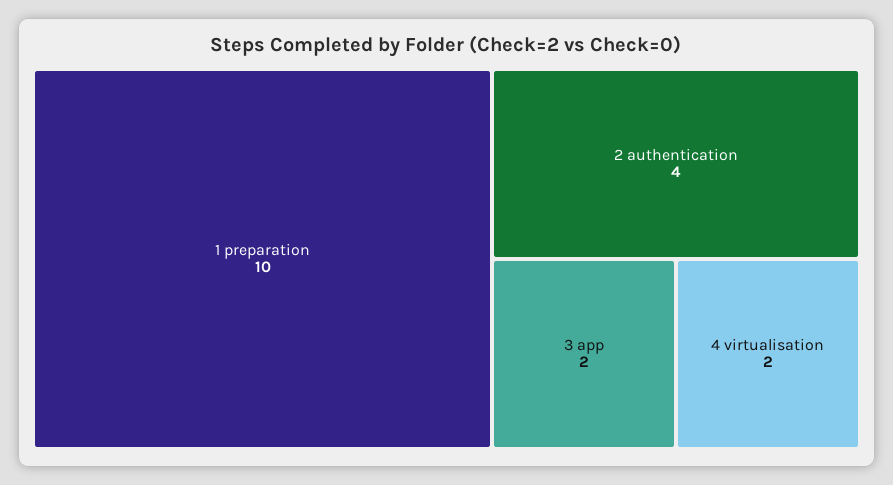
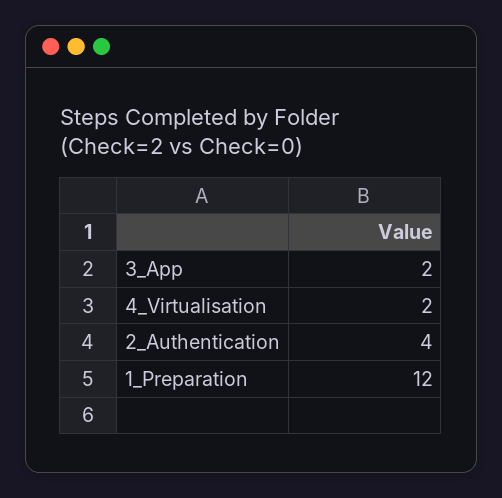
1 preparation: 10 -> 12

